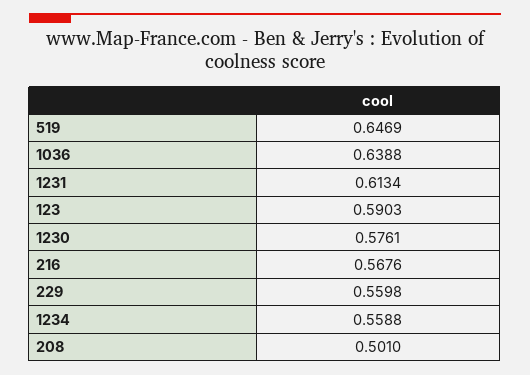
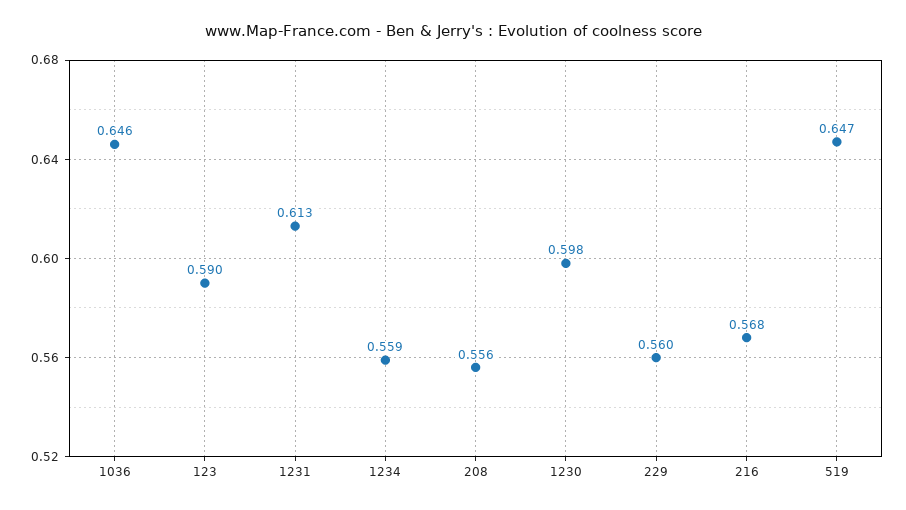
1036: 0.6388 -> 0.646
1230: 0.5761 -> 0.598
208: 0.501 -> 0.556

